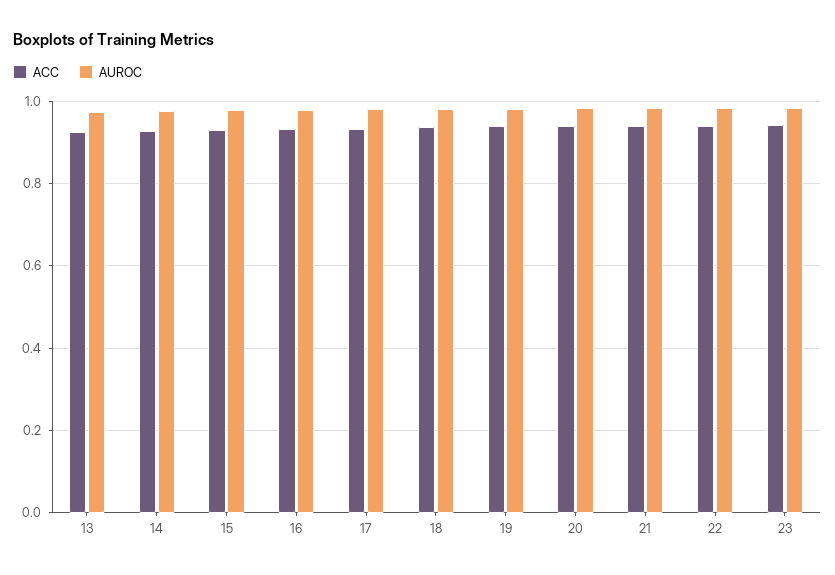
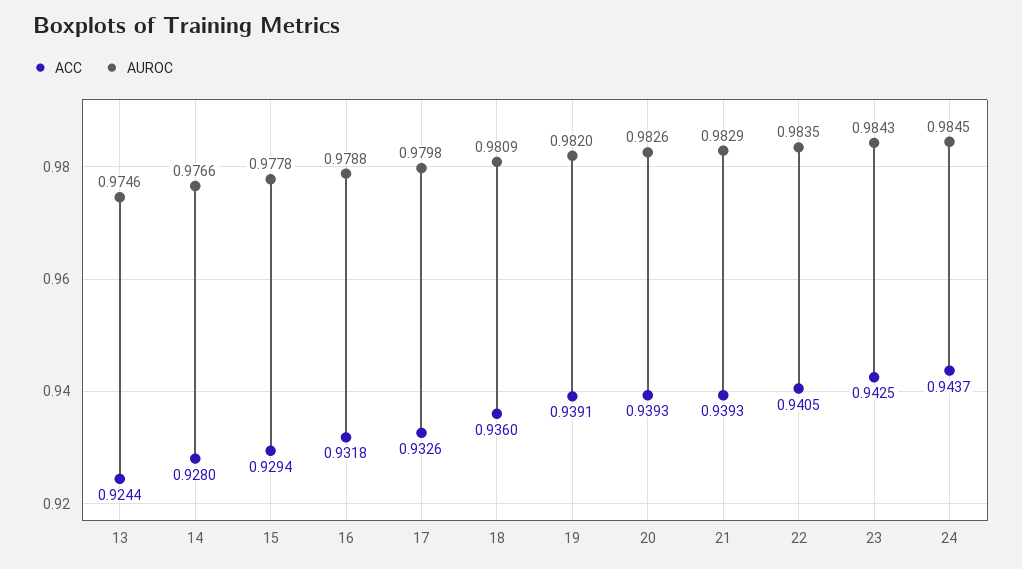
ACC, 24: none -> 0.9437
AUROC, 24: none -> 0.9845

